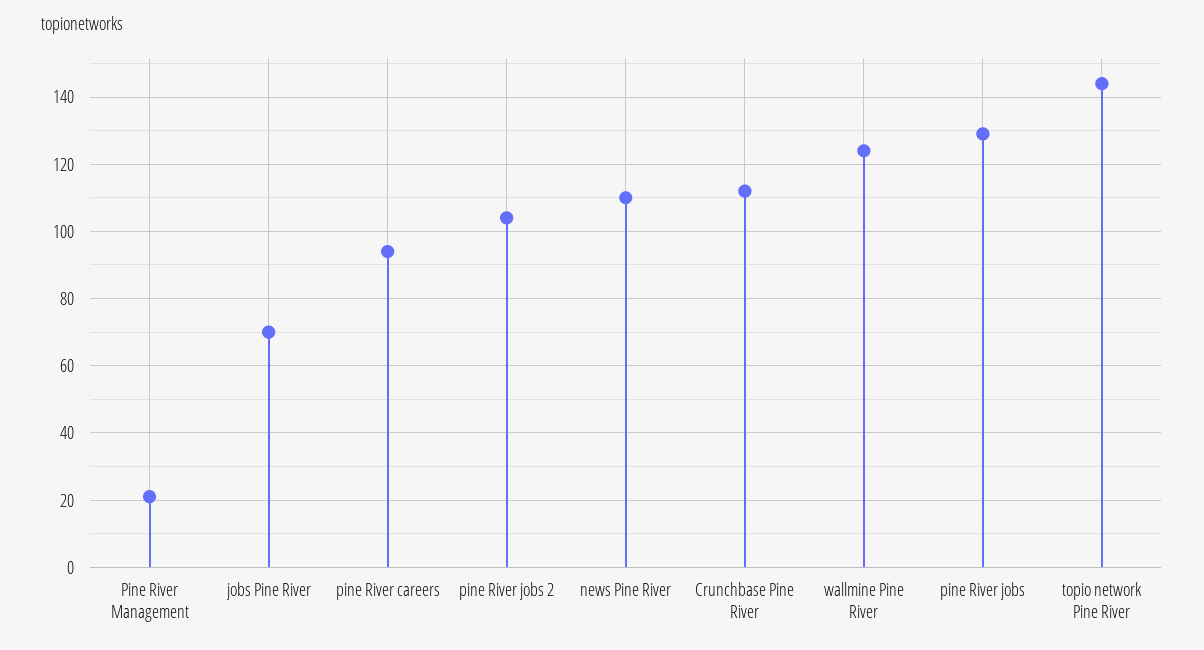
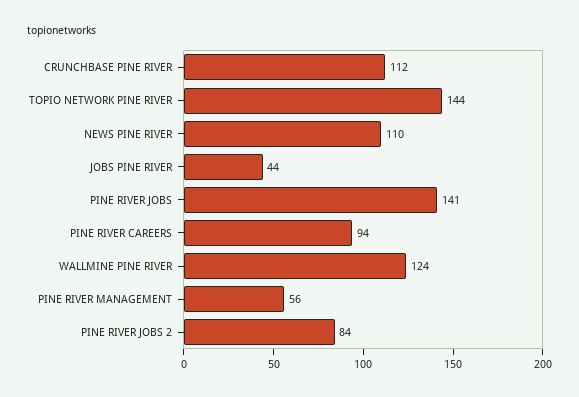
Pine River Management: 20 -> 56
jobs Pine River: 70 -> 44
pine River jobs 2: 105 -> 84
pine River jobs: 130 -> 141

